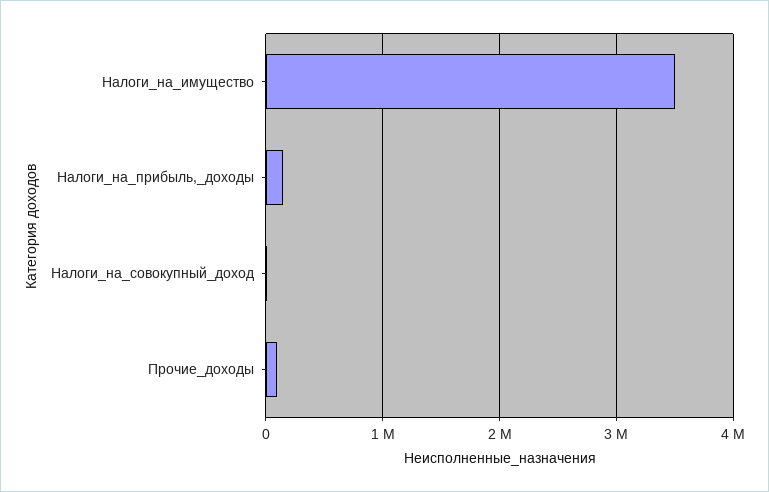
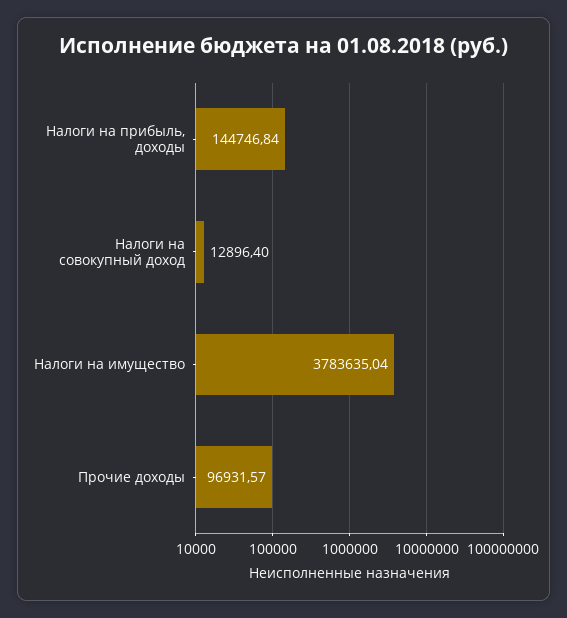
Налоги_на_имущество: 3500000 -> 3783635.04

